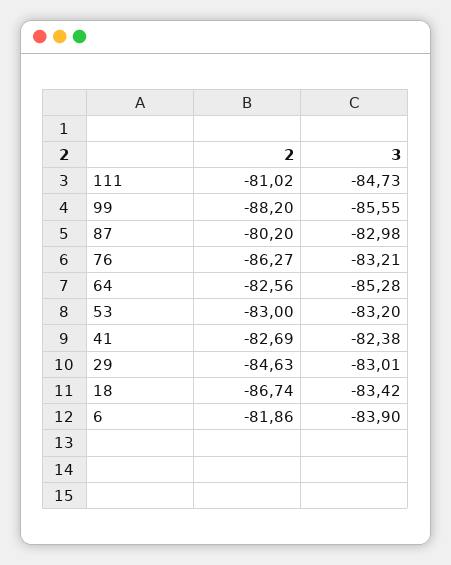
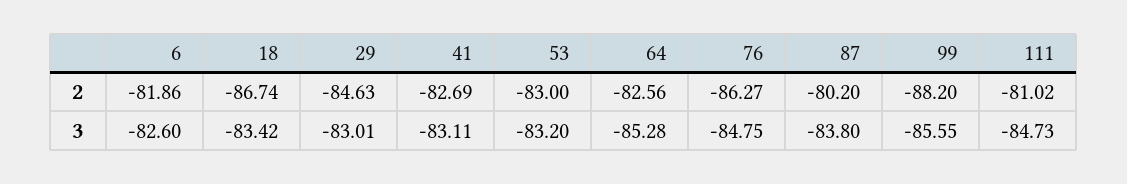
3, 87: -82.98 -> -83.8
3, 76: -83.21 -> -84.75
3, 41: -82.38 -> -83.11
3, 6: -83.9 -> -82.6

